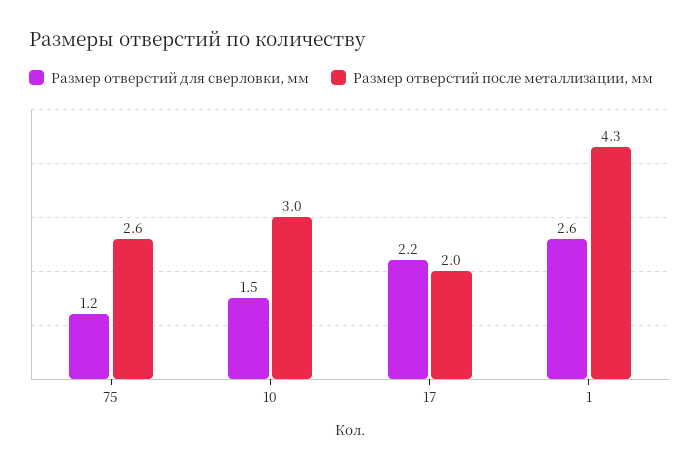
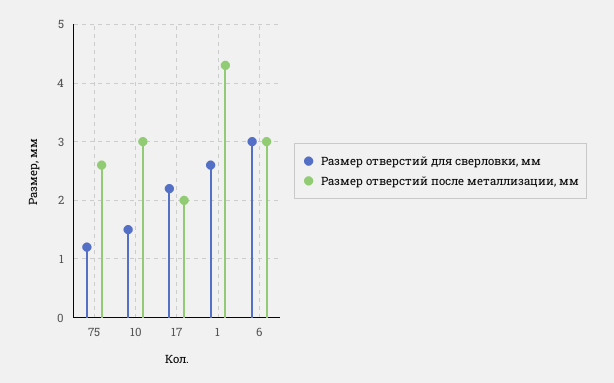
Размер отверстий для сверловки, мм, 6: none -> 3
Размер отверстий после металлизации, мм, 6: none -> 3

